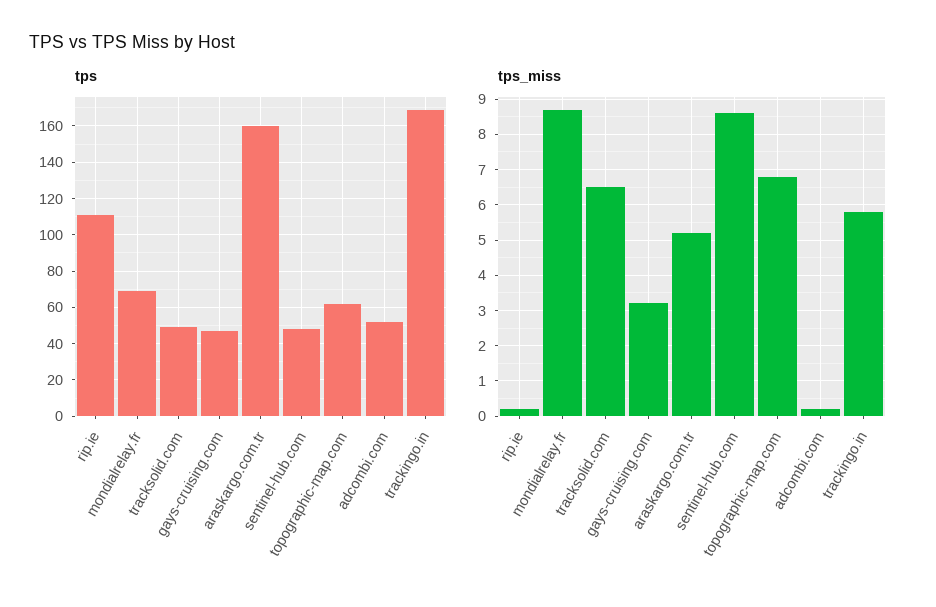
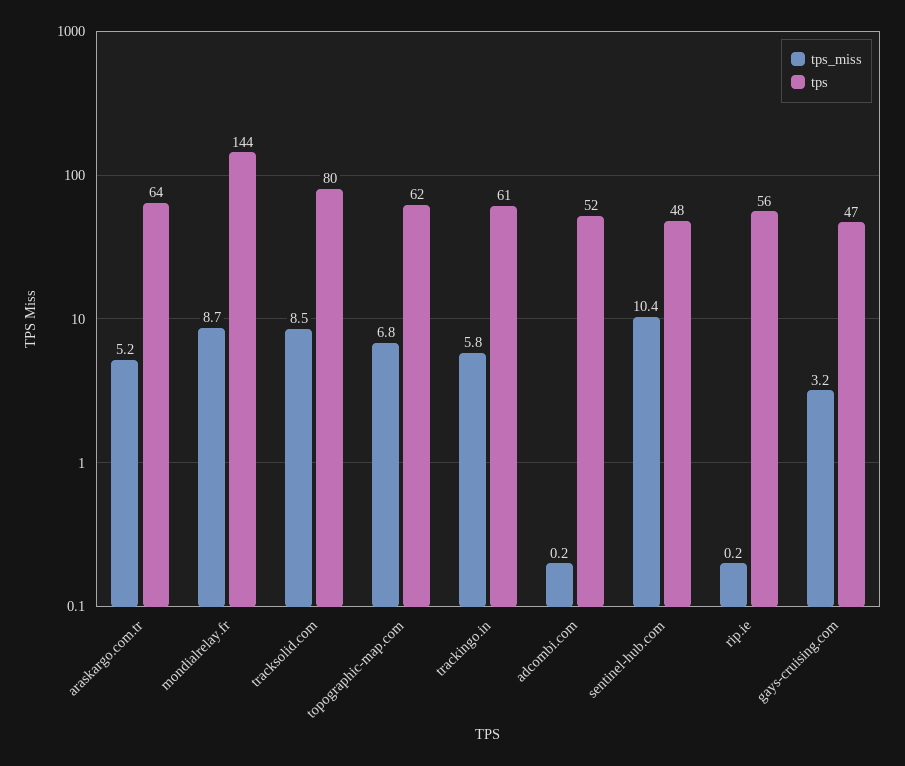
tps, rip.ie: 110 -> 56
tps, mondialrelay.fr: 70 -> 144
tps, tracksolid.com: 50 -> 80
tps, araskargo.com.tr: 160 -> 64
tps, trackingo.in: 170 -> 61
tps_miss, tracksolid.com: 6.5 -> 8.5
tps_miss, sentinel-hub.com: 8.5 -> 10.4

